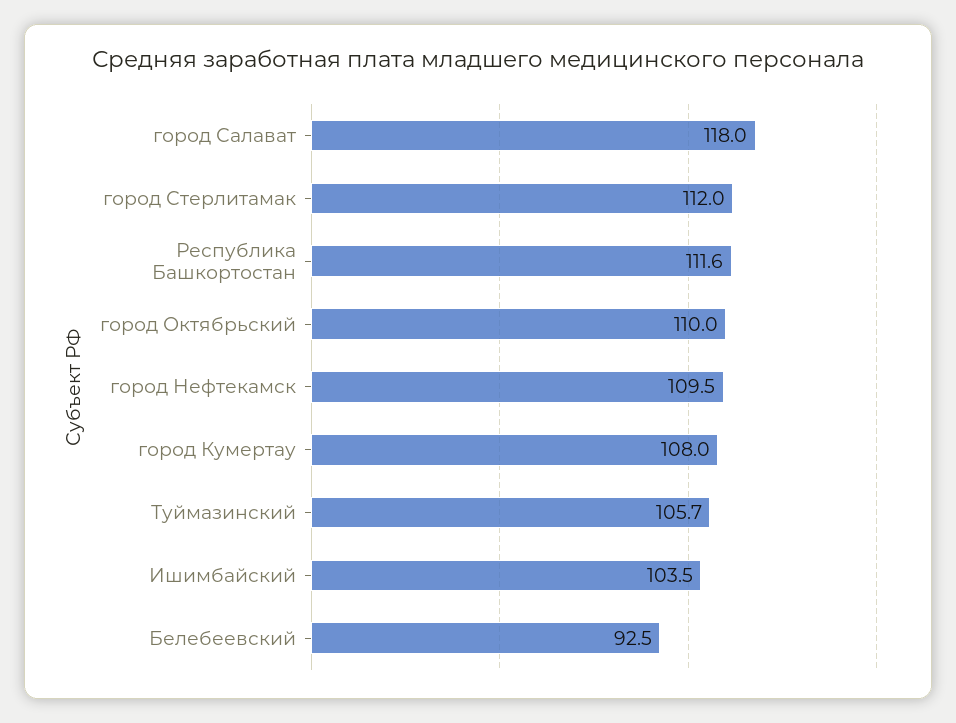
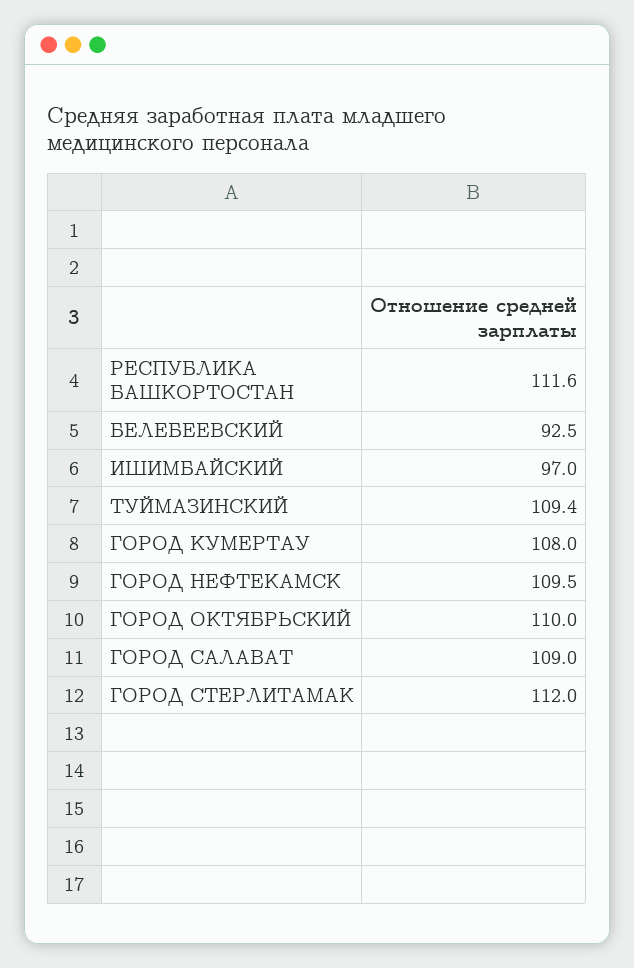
город Салават: 118 -> 109
Туймазинский: 105.7 -> 109.4
Ишимбайский: 103.5 -> 97

